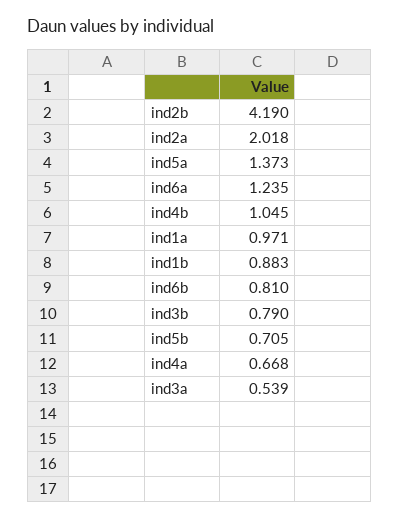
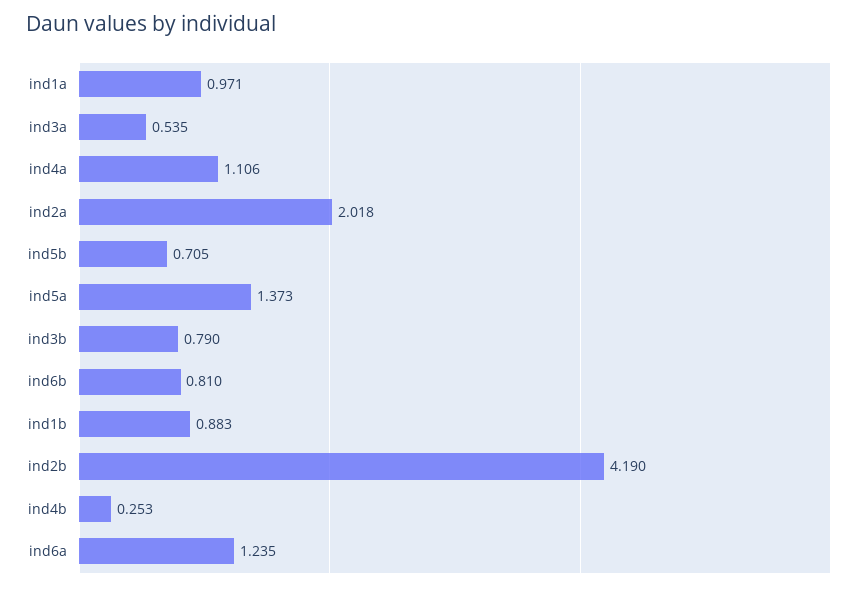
ind4b: 1.045 -> 0.253
ind4a: 0.668 -> 1.106
ind3a: 0.539 -> 0.535

